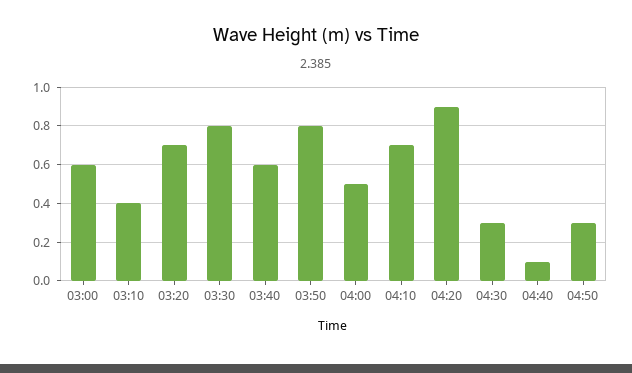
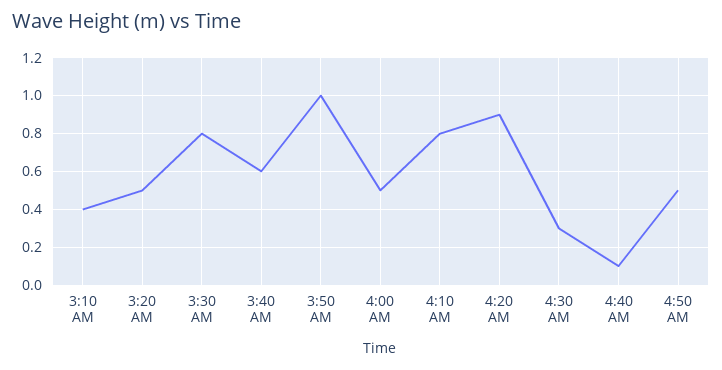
03:00: 0.6 -> none
03:20: 0.7 -> 0.5
03:50: 0.8 -> 1
04:10: 0.7 -> 0.8
04:50: 0.3 -> 0.5

